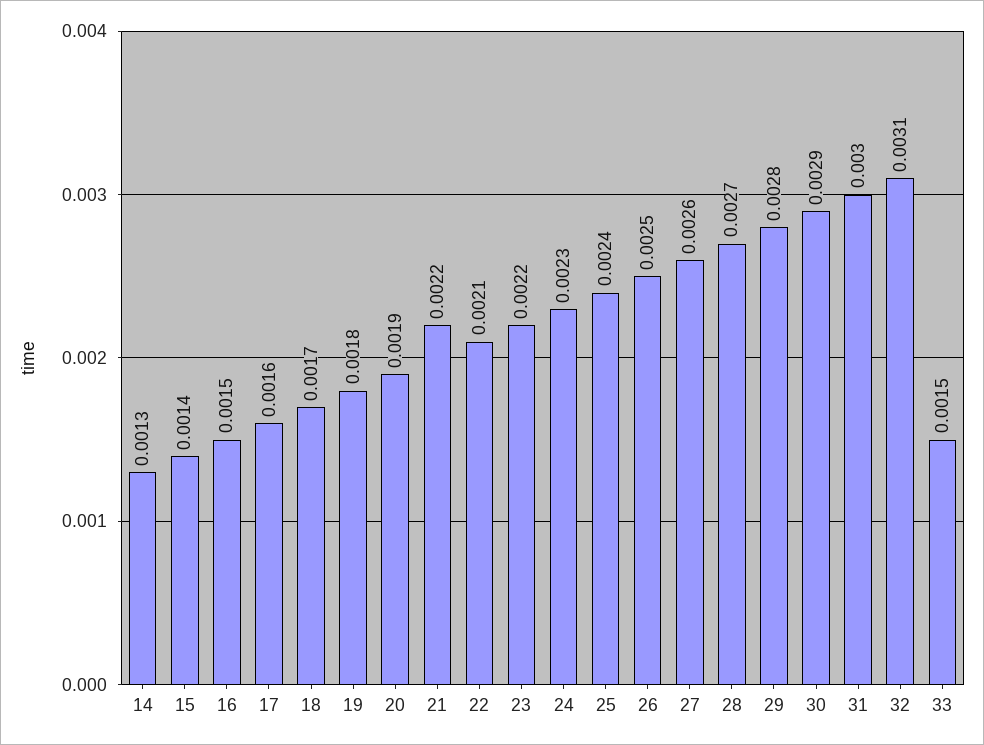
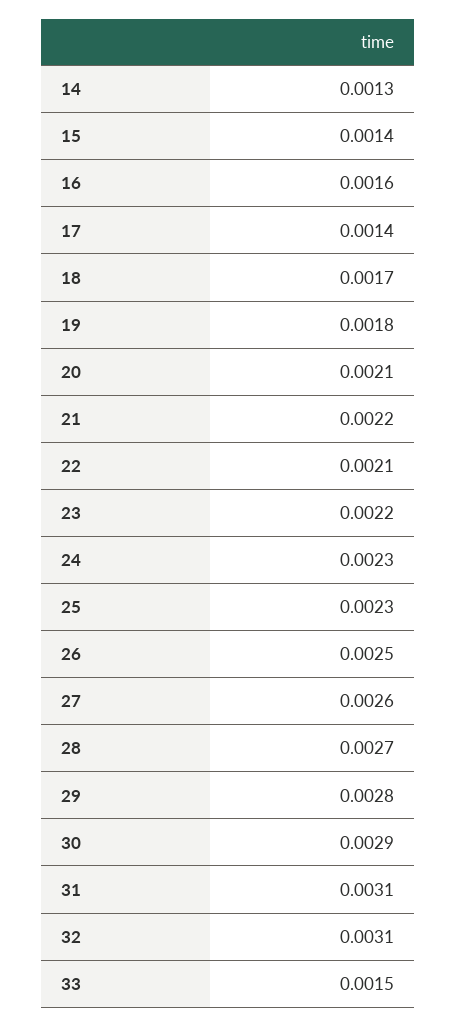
16: 0.0015 -> 0.0016
17: 0.0016 -> 0.0014
20: 0.0019 -> 0.0021
25: 0.0024 -> 0.0023
31: 0.003 -> 0.0031

